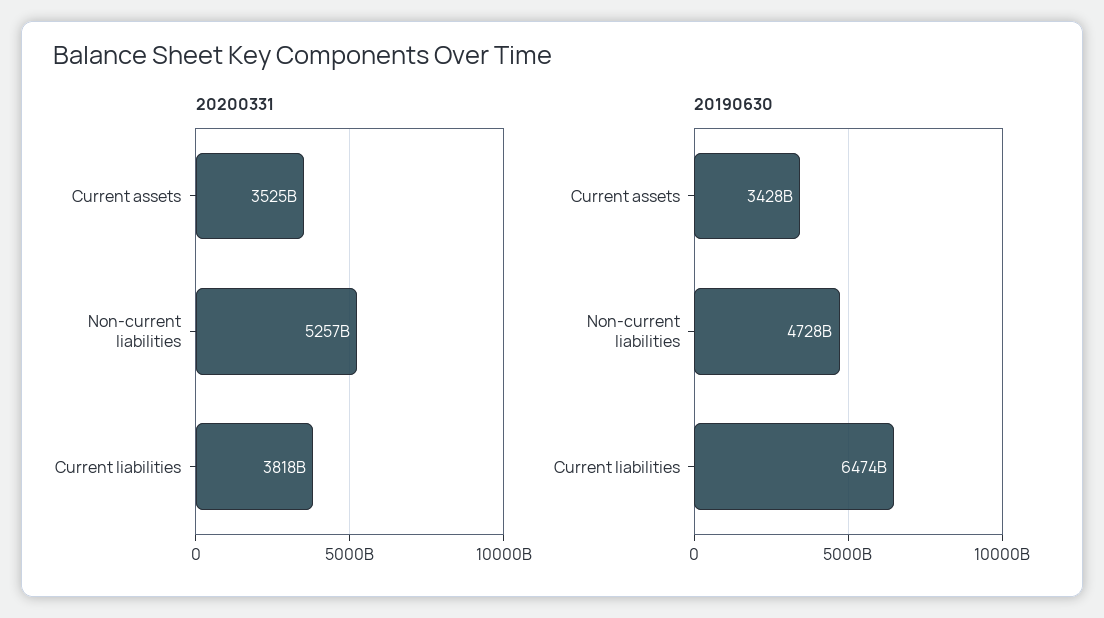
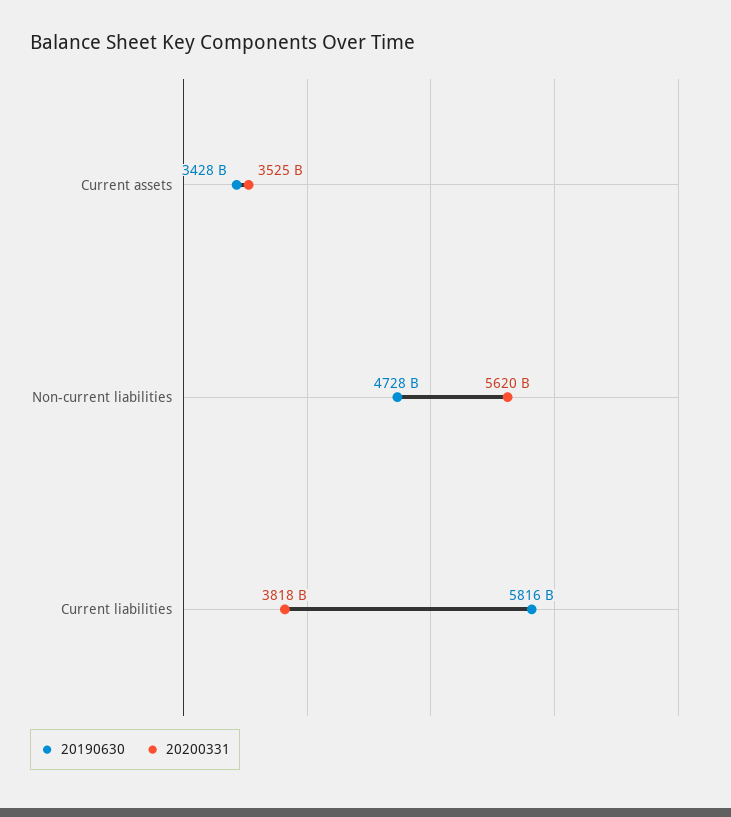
20200331, Non-current liabilities: 5257000000000 -> 5620000000000
20190630, Current liabilities: 6474000000000 -> 5816000000000

